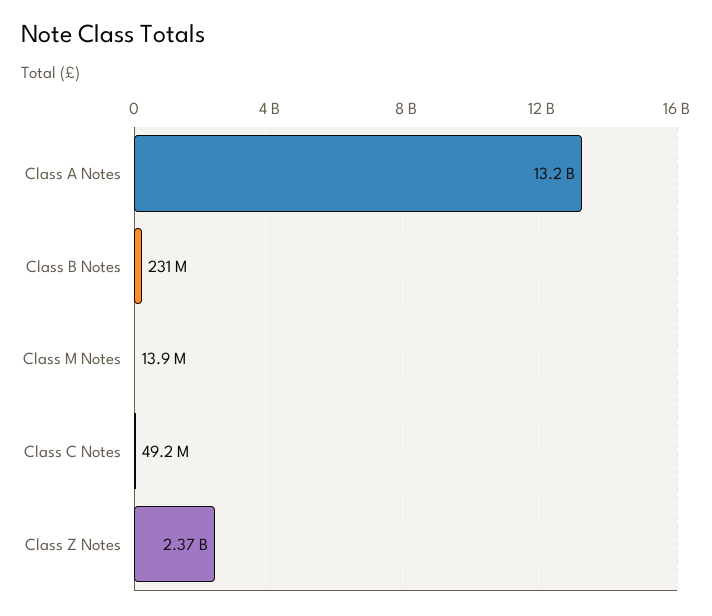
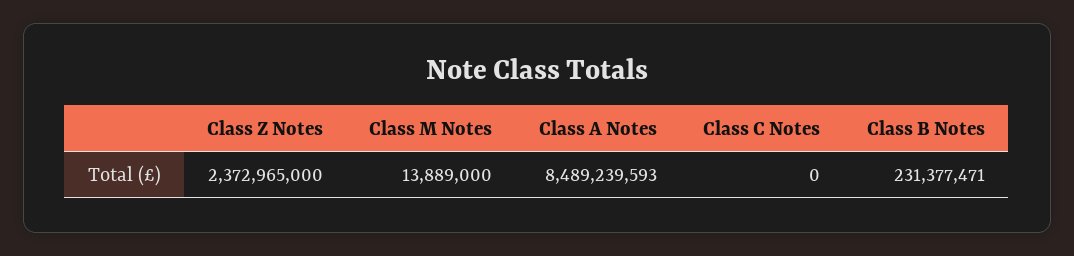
Class A Notes: 13200000000 -> 8489239593
Class C Notes: 49200000 -> 0

